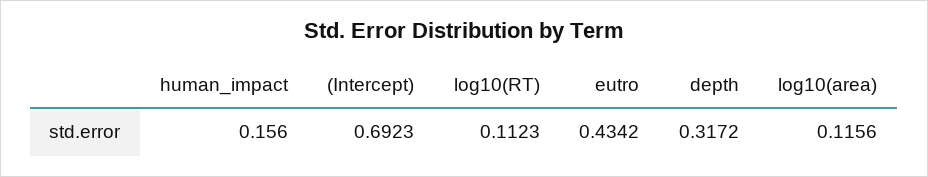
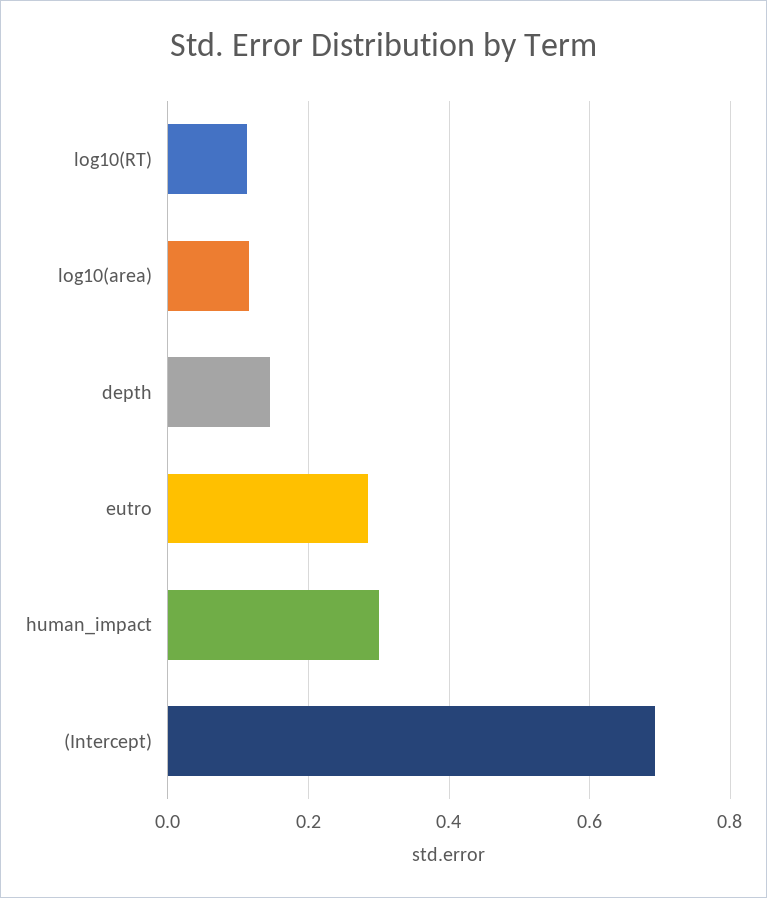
human_impact: 0.156 -> 0.3
eutro: 0.4342 -> 0.28
depth: 0.3172 -> 0.14

